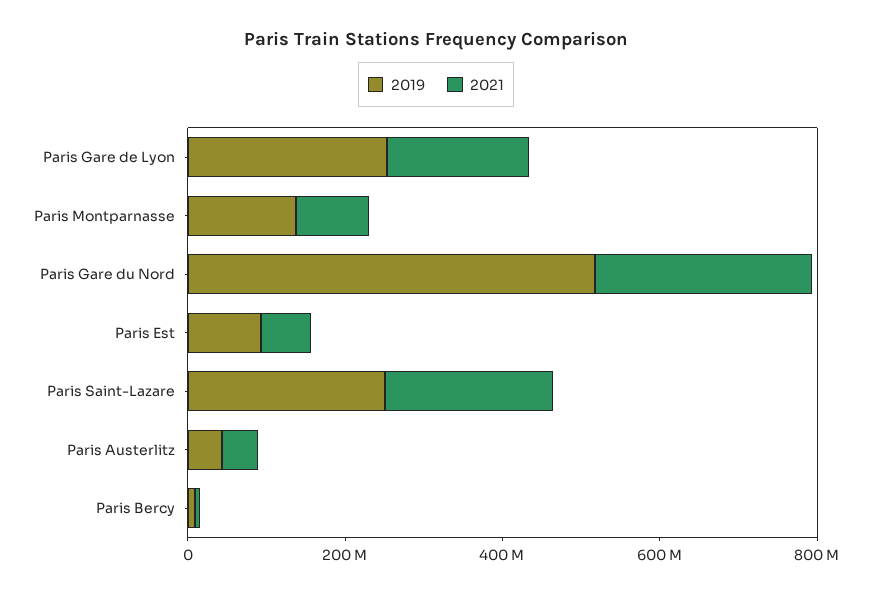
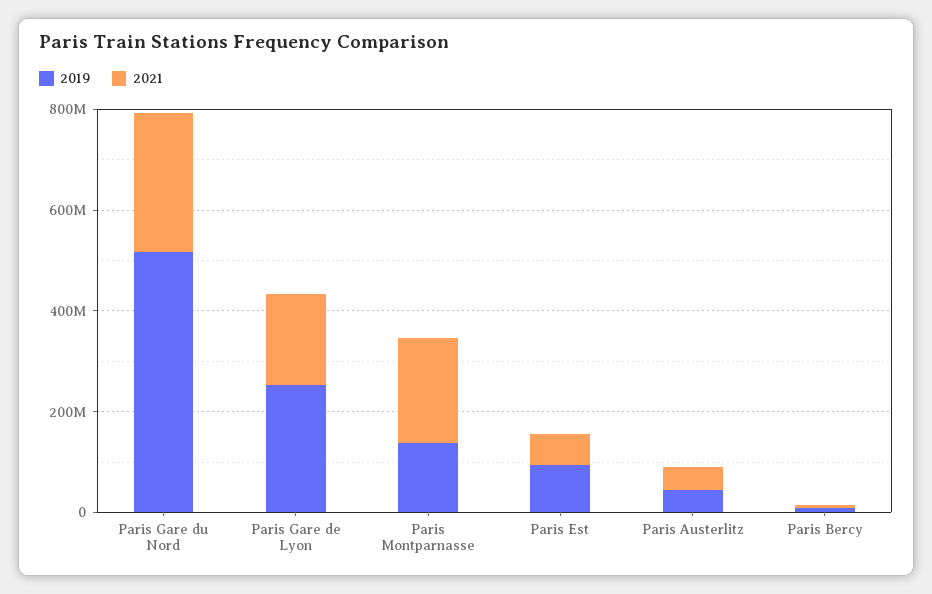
2021, Paris Montparnasse: 100000000 -> 200000000
2019, Paris Saint-Lazare: 250000000 -> none
2021, Paris Saint-Lazare: 200000000 -> none

